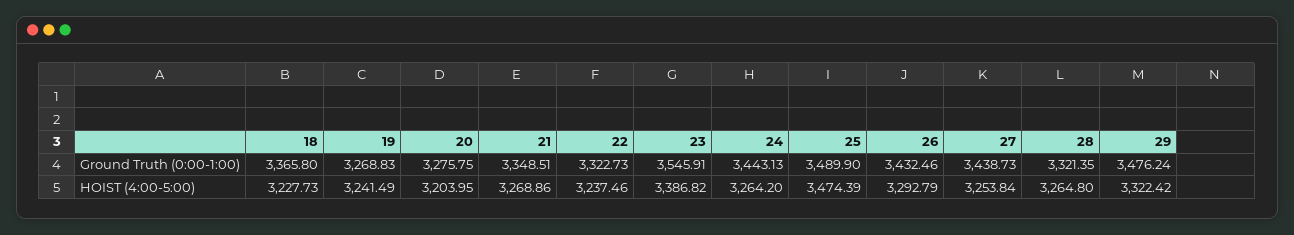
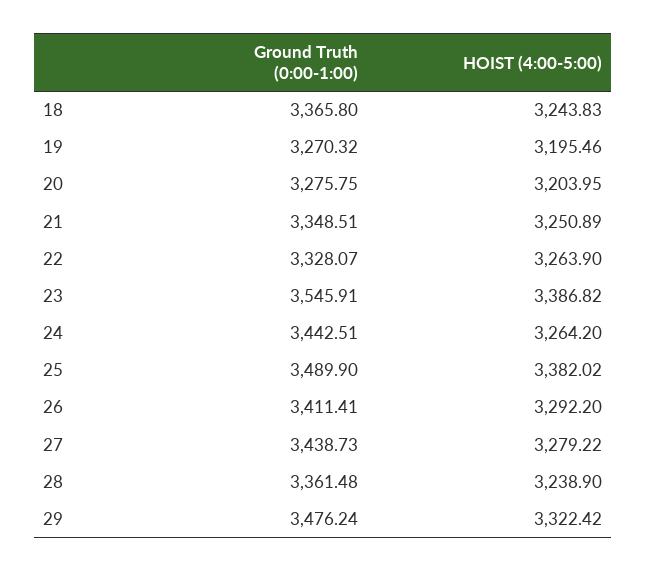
19, Ground Truth (0:00-1:00): 3268.83 -> 3270.32
22, Ground Truth (0:00-1:00): 3322.73 -> 3328.07
24, Ground Truth (0:00-1:00): 3443.13 -> 3442.51
26, Ground Truth (0:00-1:00): 3432.46 -> 3411.41
28, Ground Truth (0:00-1:00): 3321.35 -> 3361.48
18, HOIST (4:00-5:00): 3227.73 -> 3243.83
19, HOIST (4:00-5:00): 3241.49 -> 3195.46
21, HOIST (4:00-5:00): 3268.86 -> 3250.89
22, HOIST (4:00-5:00): 3237.46 -> 3263.9
25, HOIST (4:00-5:00): 3474.39 -> 3382.02
26, HOIST (4:00-5:00): 3292.79 -> 3292.2
27, HOIST (4:00-5:00): 3253.84 -> 3279.22
28, HOIST (4:00-5:00): 3264.8 -> 3238.9

